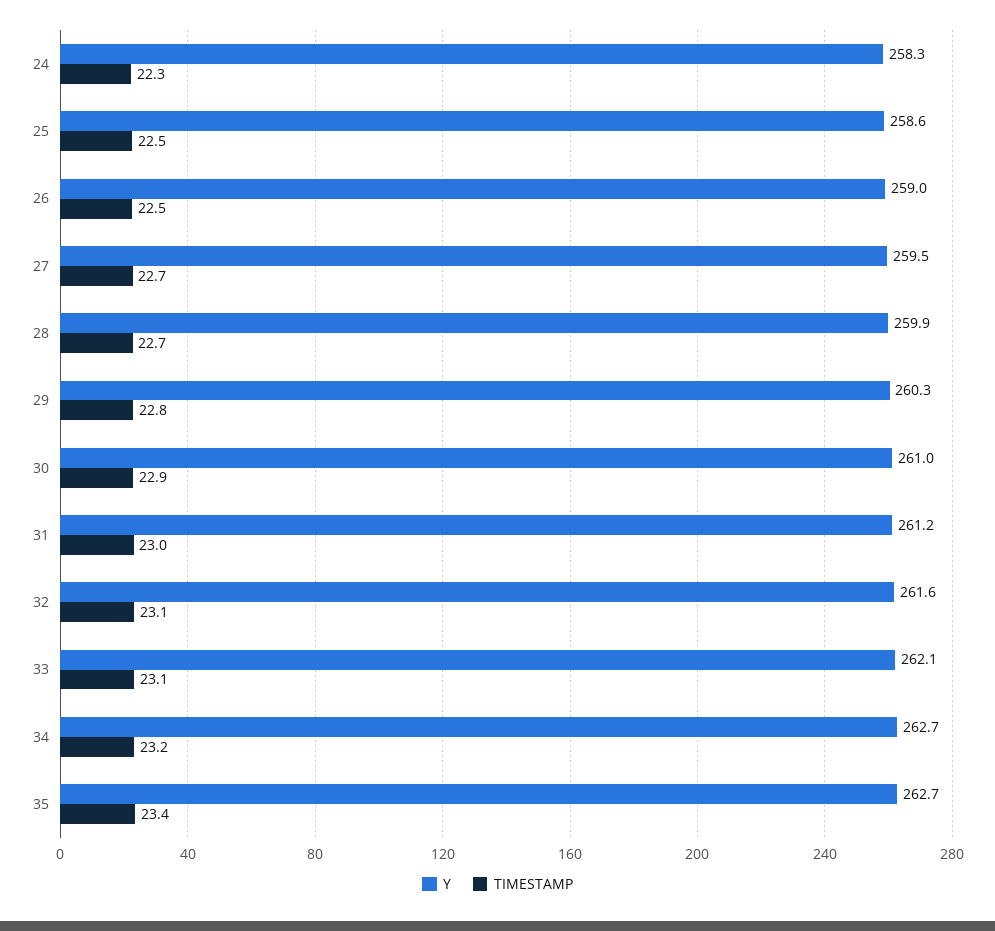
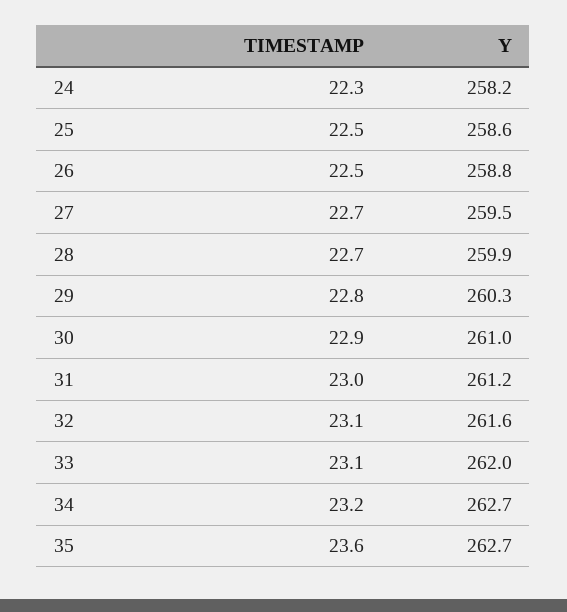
Y, 24: 258.3 -> 258.2
Y, 26: 259 -> 258.8
Y, 33: 262.1 -> 262
TIMESTAMP, 35: 23.4 -> 23.6

